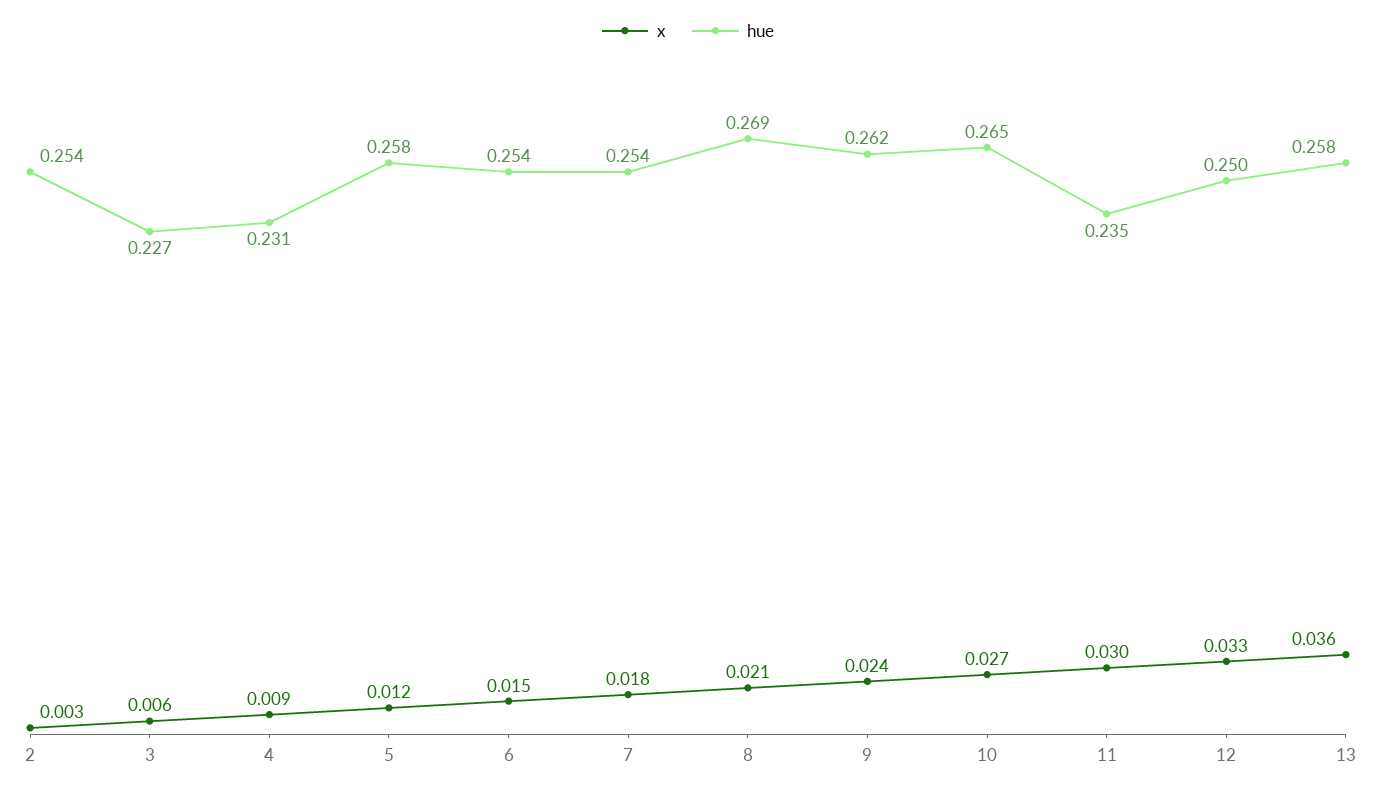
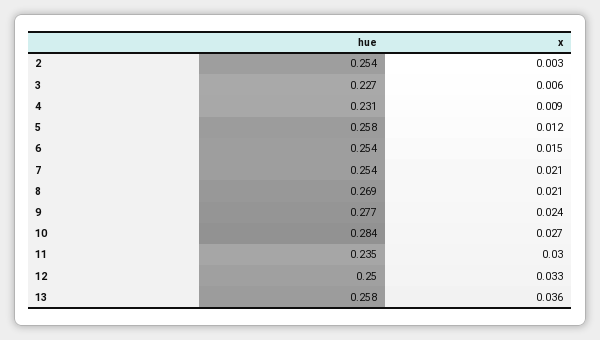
x, 7: 0.018 -> 0.021
hue, 9: 0.262 -> 0.277
hue, 10: 0.265 -> 0.284

